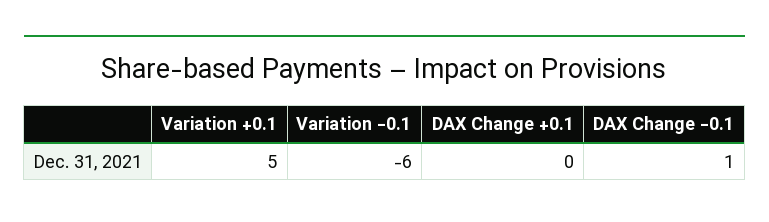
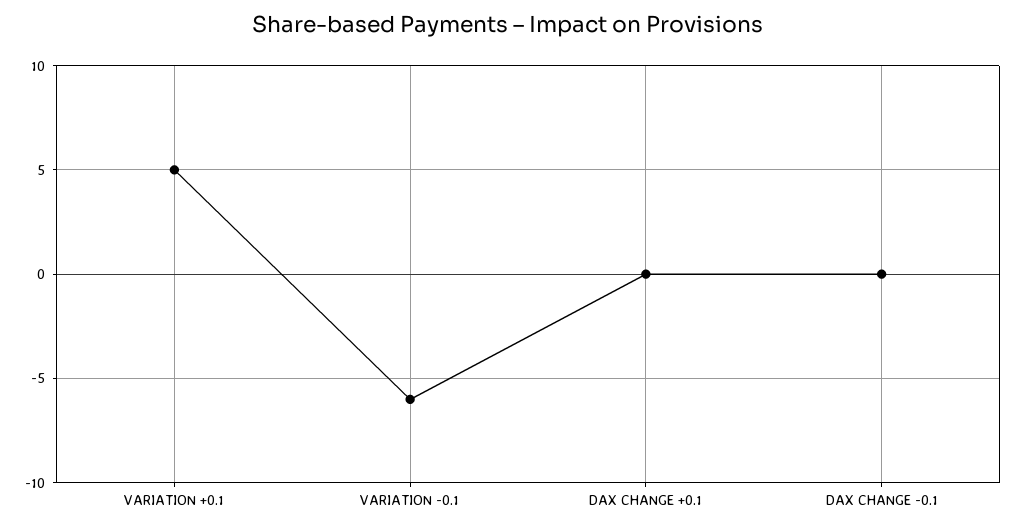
DAX Change -0.1: 1 -> 0

